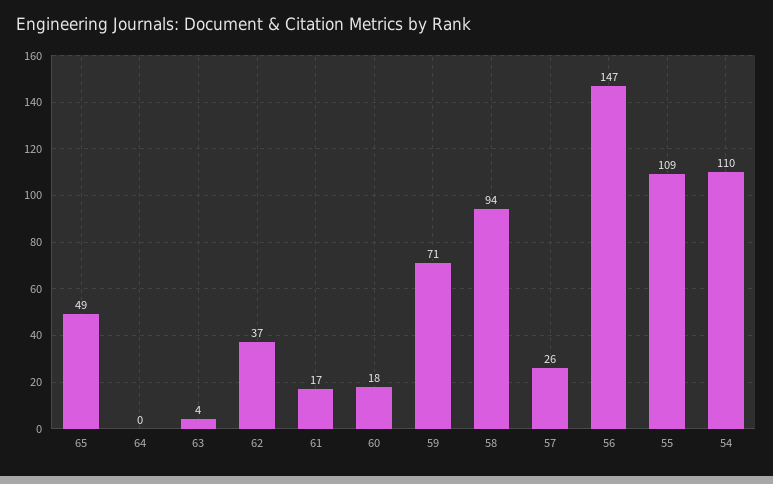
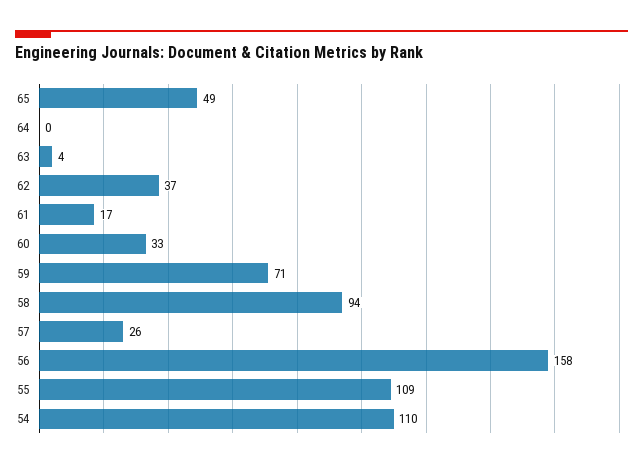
60: 18 -> 33
56: 147 -> 158

